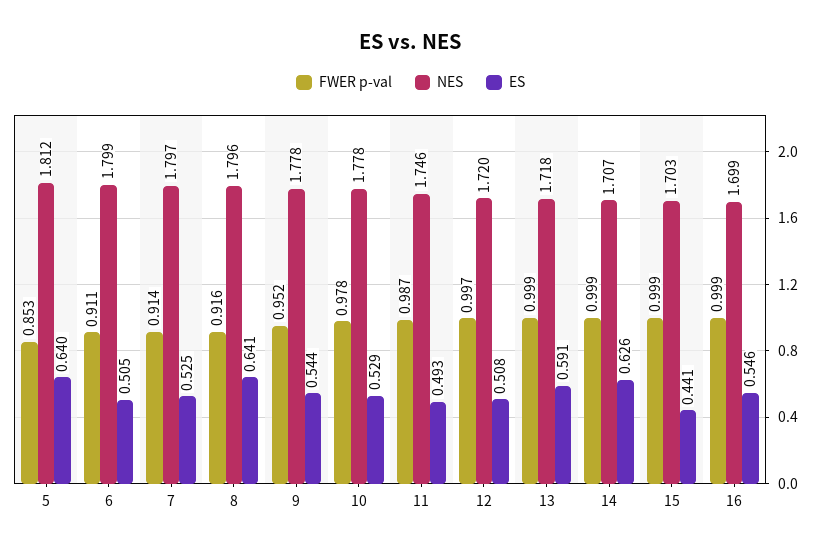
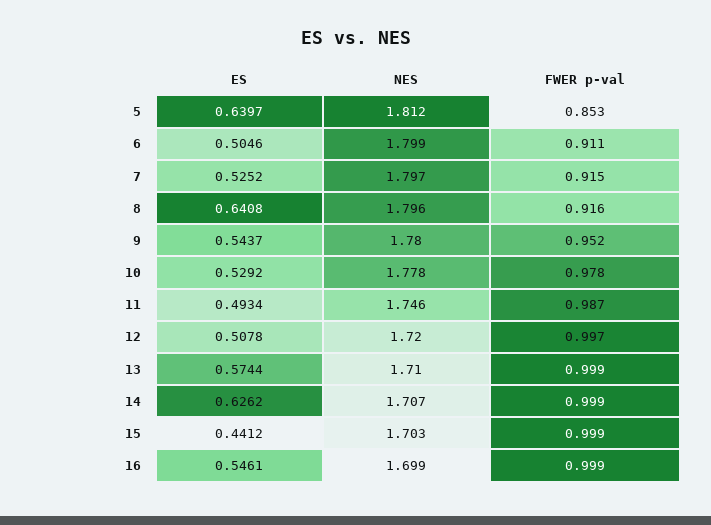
FWER p-val, 7: 0.914 -> 0.915
NES, 9: 1.778 -> 1.78
NES, 13: 1.718 -> 1.71
ES, 13: 0.591 -> 0.5744

